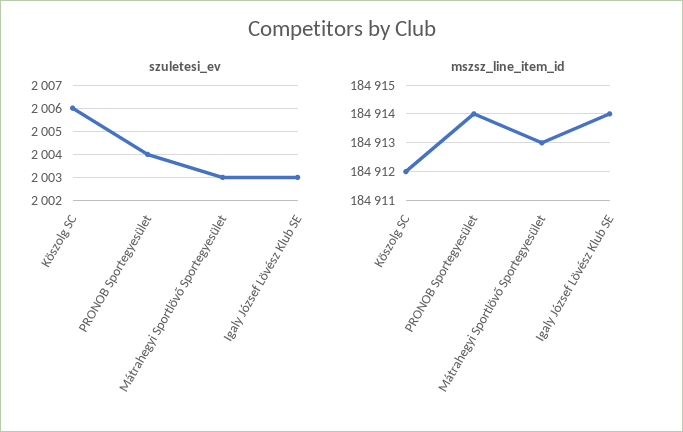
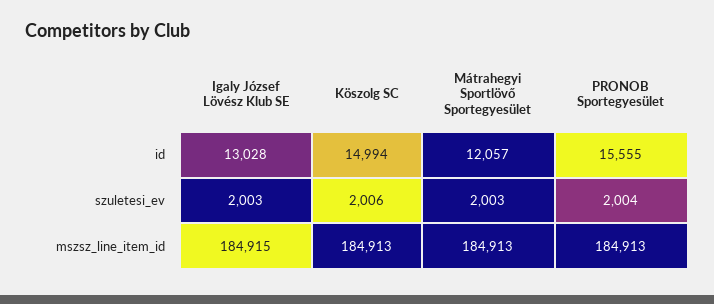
mszsz_line_item_id, Köszolg SC: 184912 -> 184913
mszsz_line_item_id, PRONOB Sportegyesület: 184914 -> 184913
mszsz_line_item_id, Igaly József Lövész Klub SE: 184914 -> 184915
id, Igaly József Lövész Klub SE: none -> 13028
id, Köszolg SC: none -> 14994
id, Mátrahegyi Sportlövő Sportegyesület: none -> 12057
id, PRONOB Sportegyesület: none -> 15555

